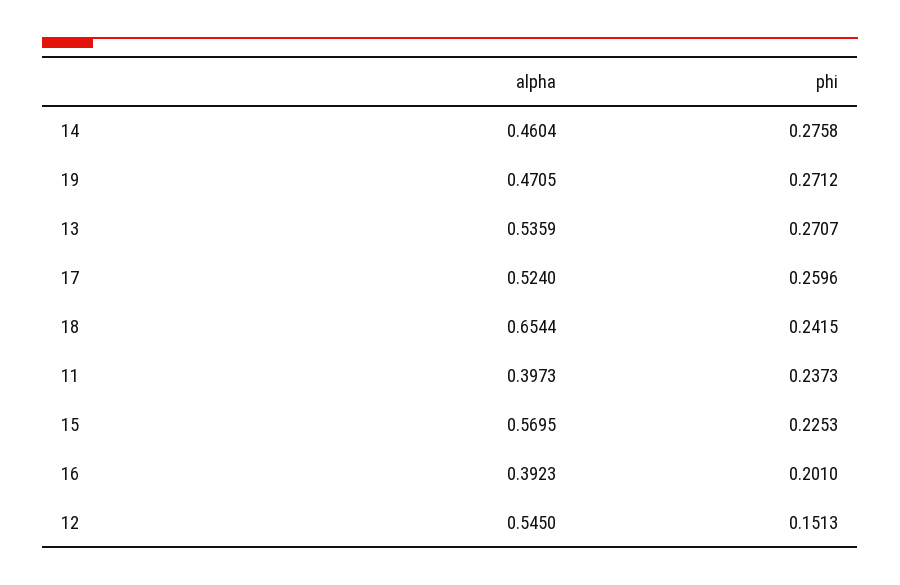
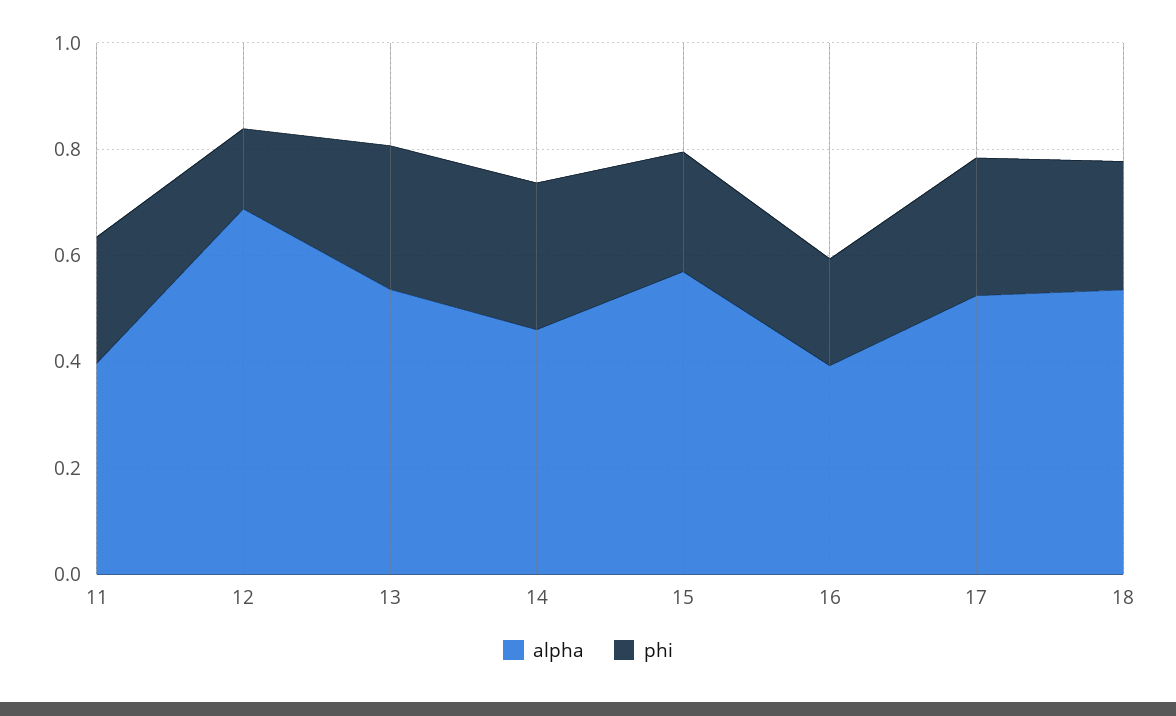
alpha, 19: 0.4705 -> none
phi, 19: 0.2712 -> none
alpha, 18: 0.6544 -> 0.55
alpha, 12: 0.545 -> 0.7

